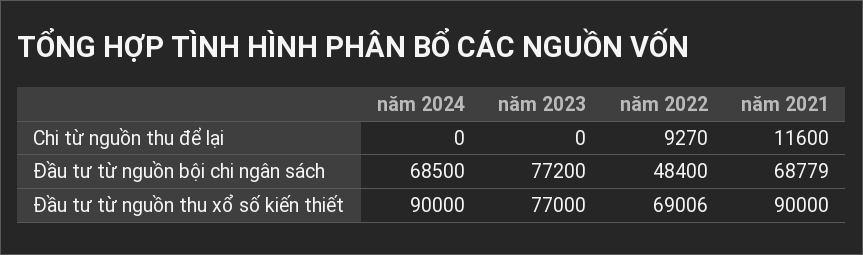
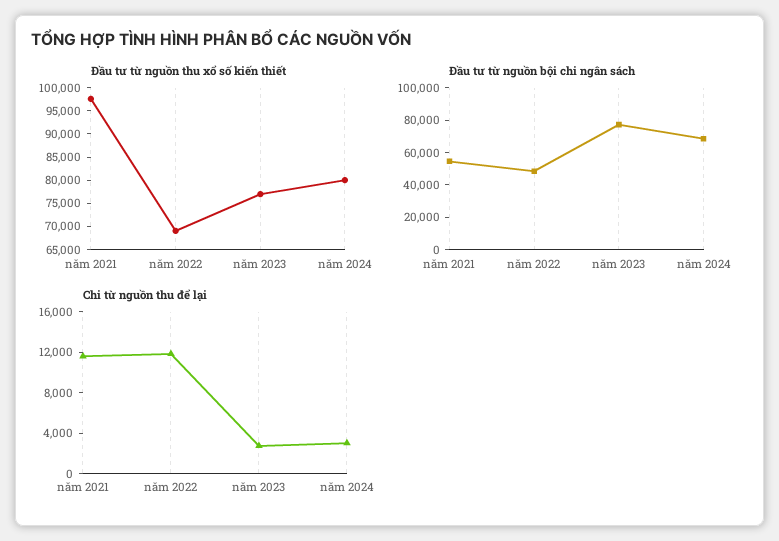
Chi từ nguồn thu để lại, năm 2024: 0 -> 3000
Chi từ nguồn thu để lại, năm 2023: 0 -> 3000
Chi từ nguồn thu để lại, năm 2022: 9270 -> 12000
Đầu tư từ nguồn bội chi ngân sách, năm 2021: 68779 -> 55000
Đầu tư từ nguồn thu xổ số kiến thiết, năm 2024: 90000 -> 80000
Đầu tư từ nguồn thu xổ số kiến thiết, năm 2021: 90000 -> 97500

